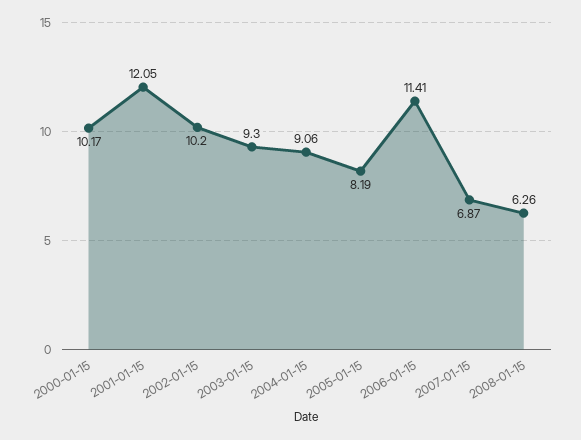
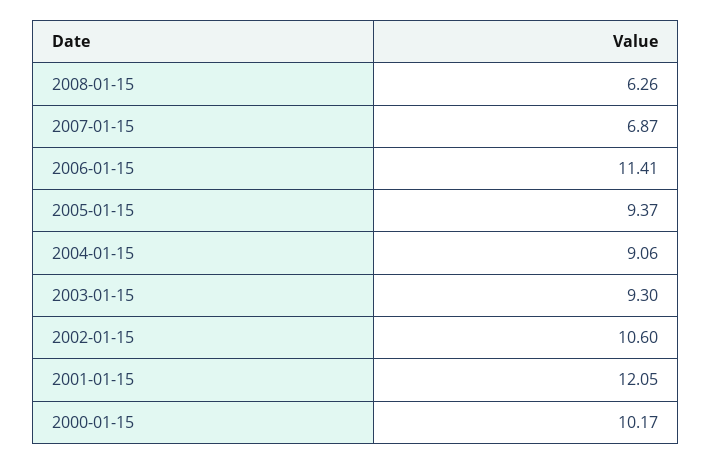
2002-01-15: 10.2 -> 10.6
2005-01-15: 8.19 -> 9.37

